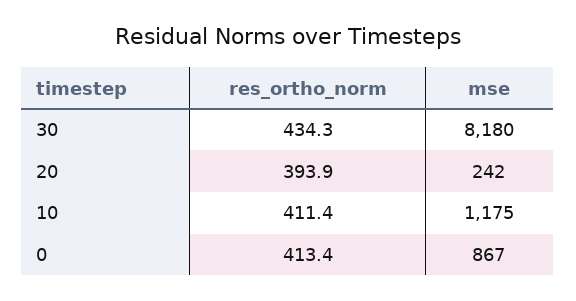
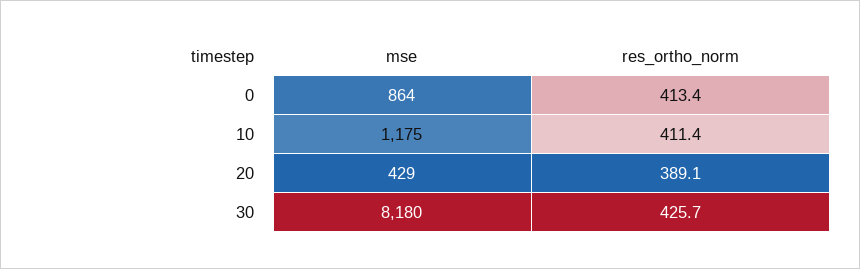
res_ortho_norm, 30: 434.3 -> 425.7
res_ortho_norm, 20: 393.9 -> 389.1
mse, 20: 242 -> 429
mse, 0: 867 -> 864

